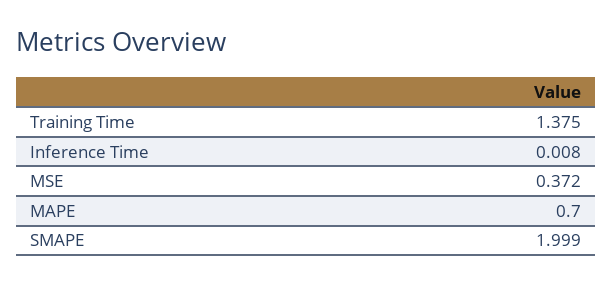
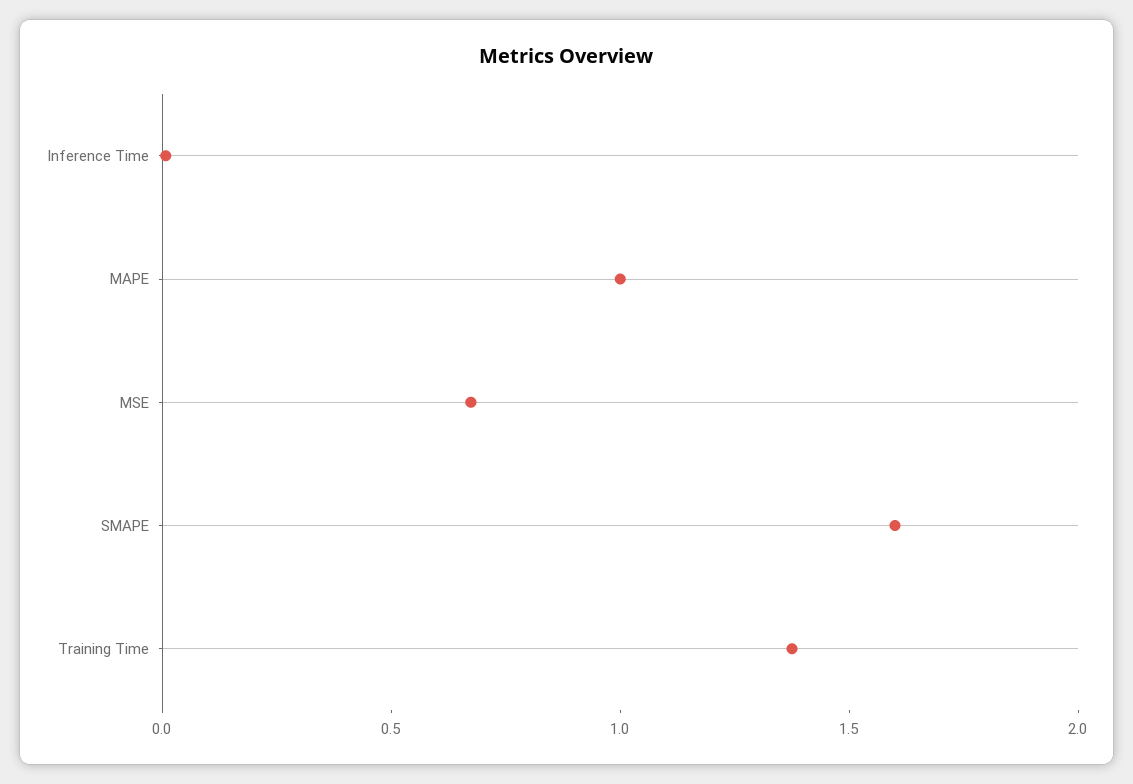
MSE: 0.372 -> 0.7
MAPE: 0.7 -> 1
SMAPE: 1.999 -> 1.6

